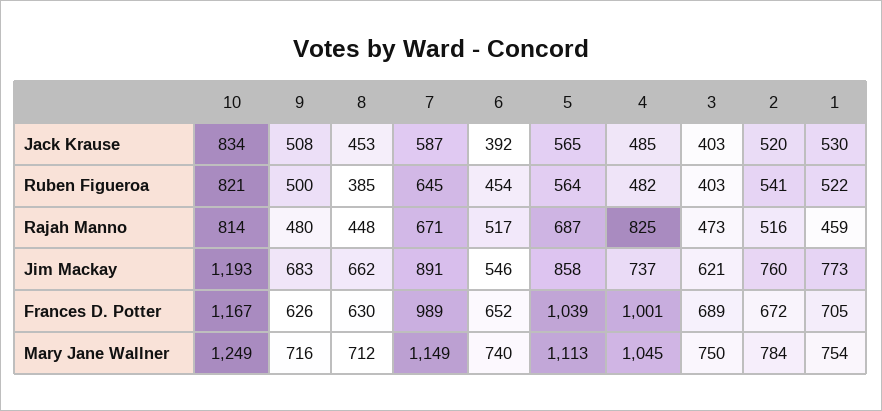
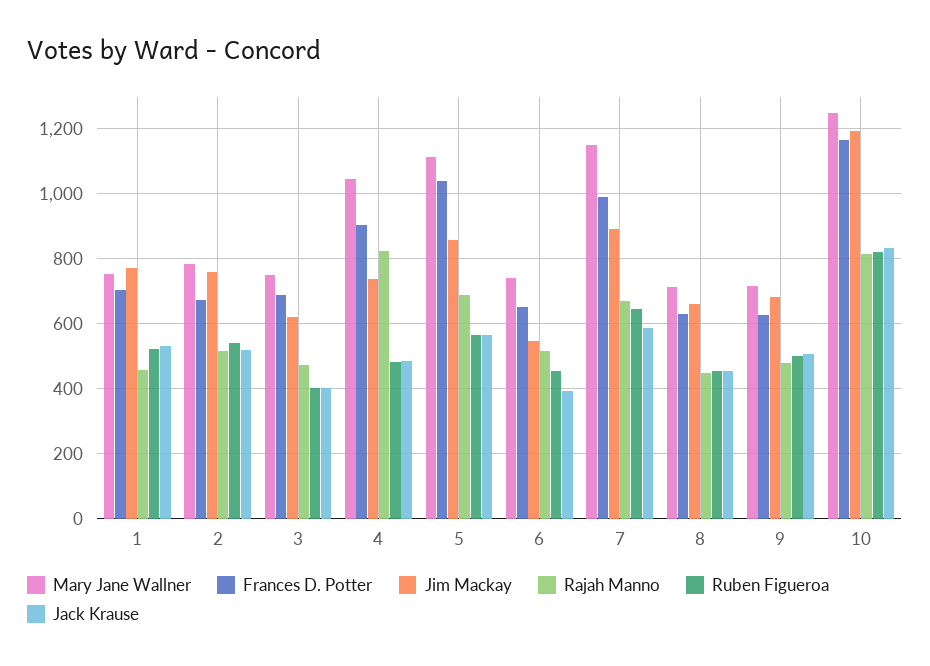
Ruben Figueroa, 8: 385 -> 460
Frances D. Potter, 4: 1001 -> 900

